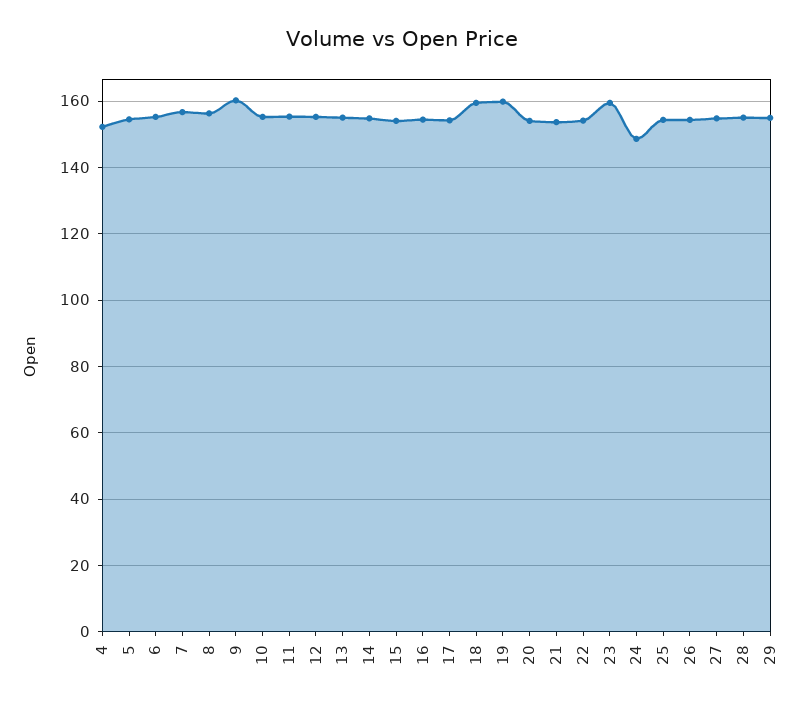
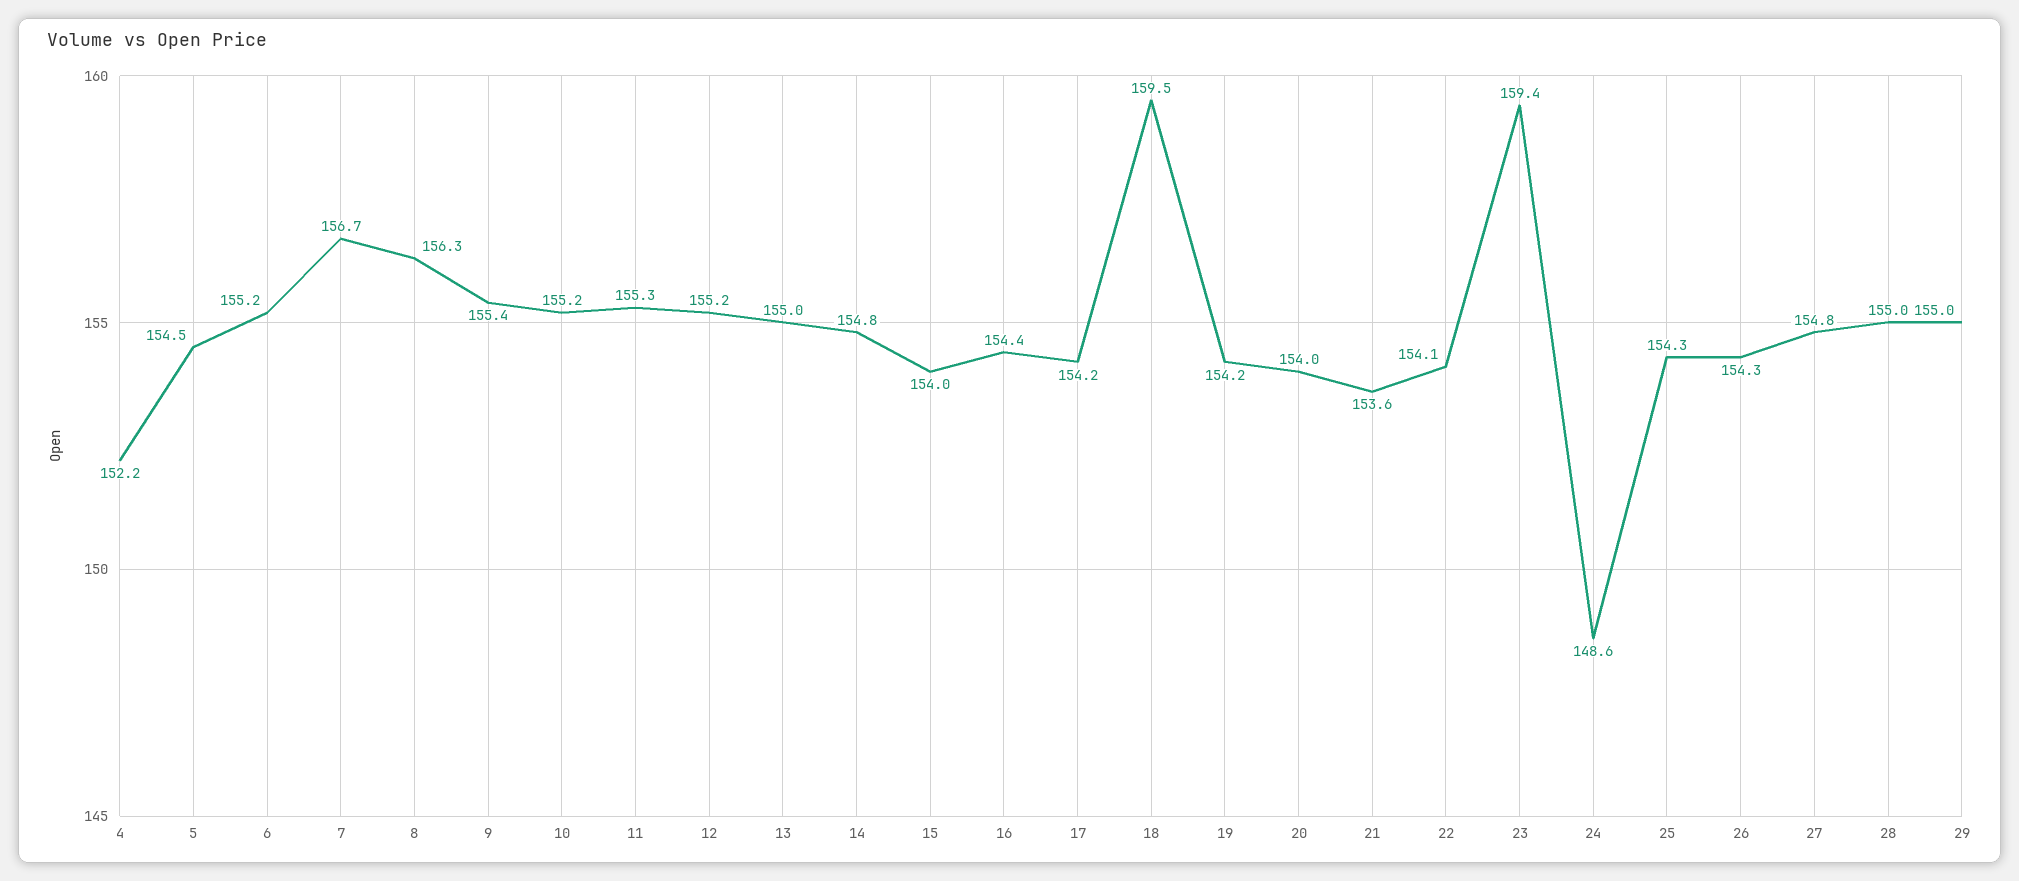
9: 160 -> 155.4
19: 160 -> 154.2

